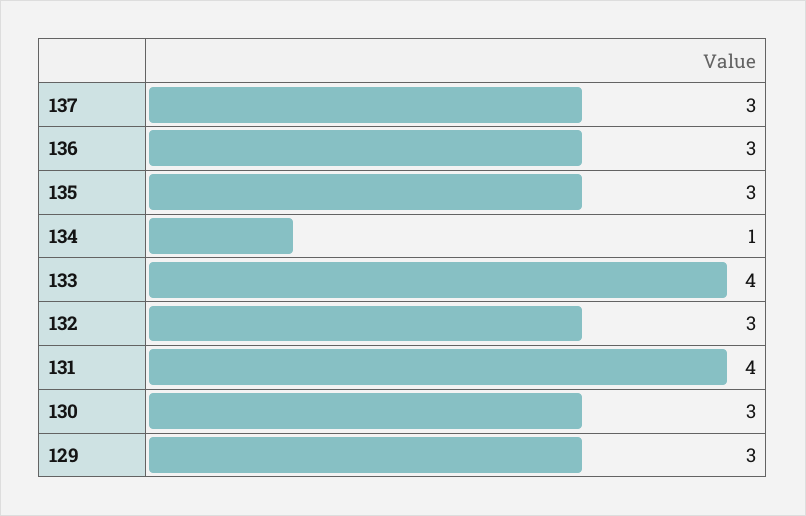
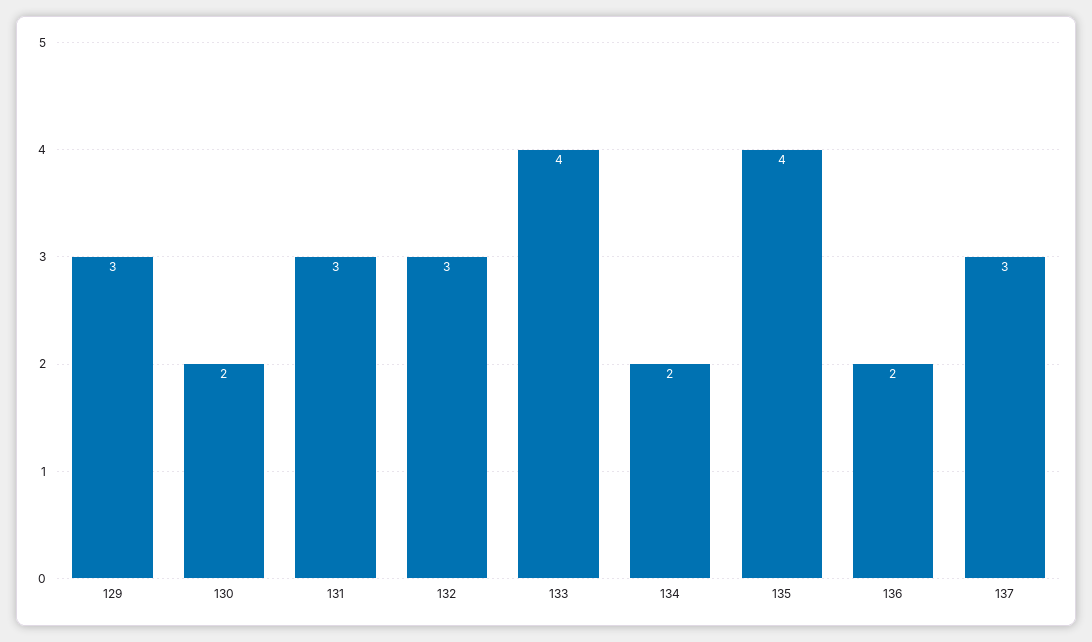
136: 3 -> 2
135: 3 -> 4
134: 1 -> 2
131: 4 -> 3
130: 3 -> 2

